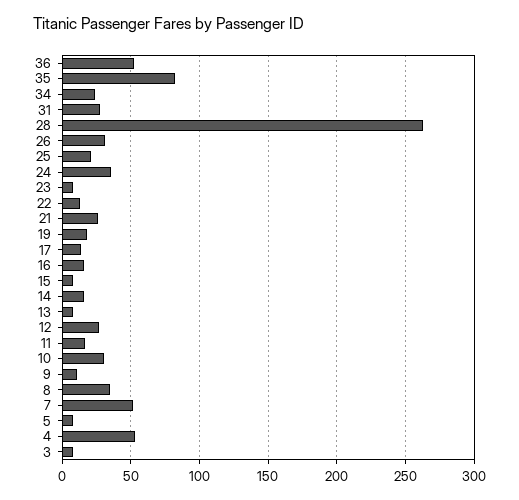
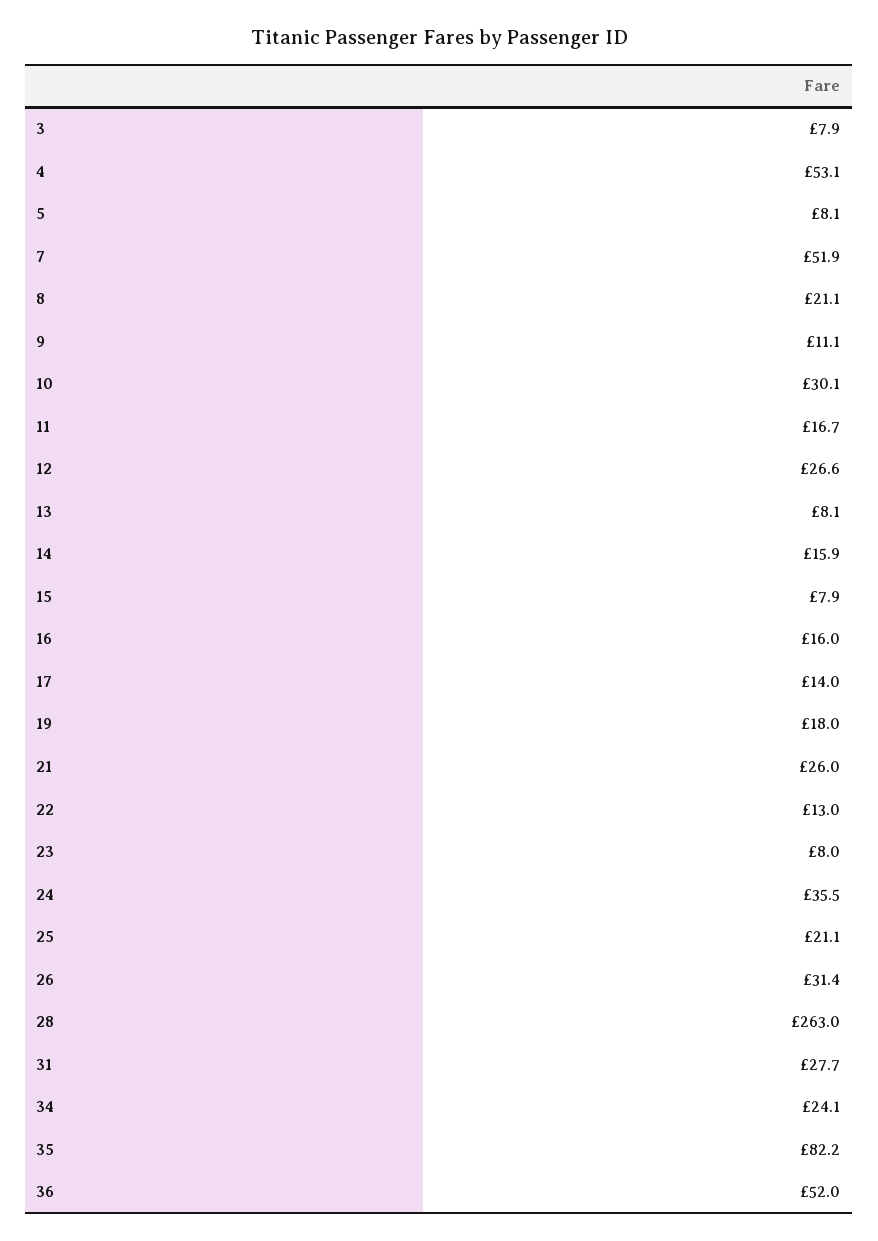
8: 35 -> 21.1

